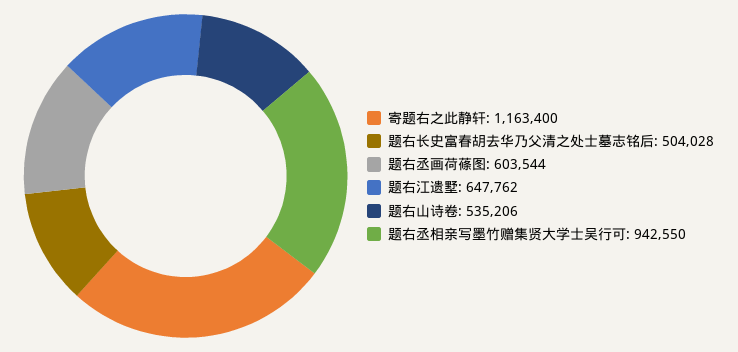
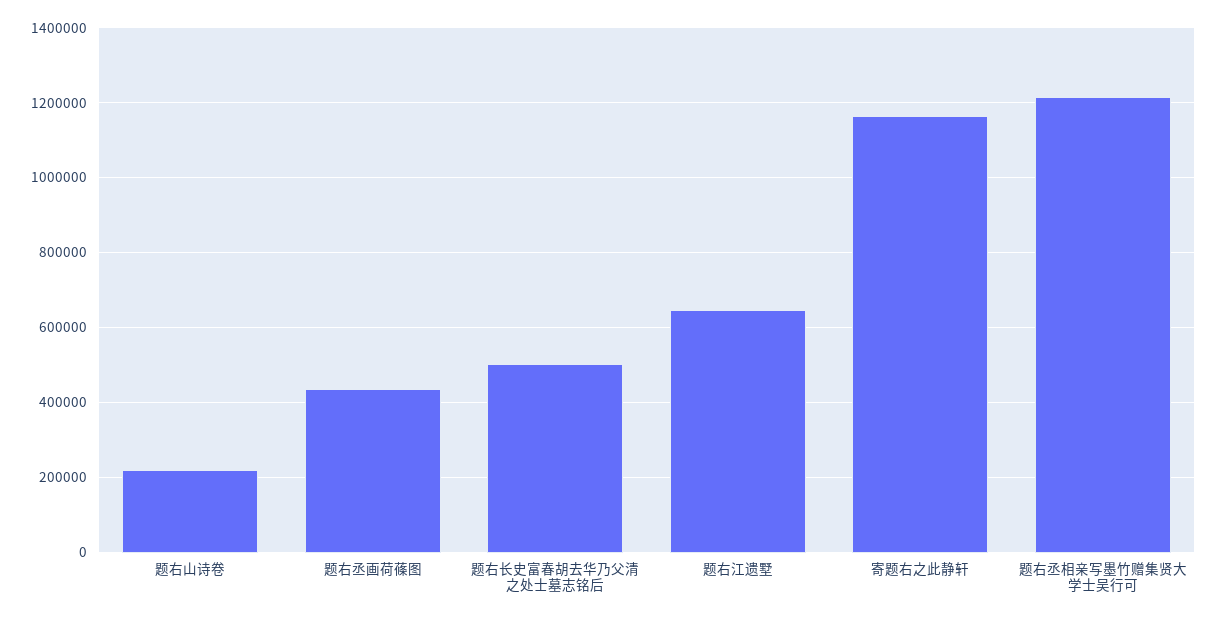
题右丞画荷蓧图: 603544 -> 440000
题右山诗卷: 535206 -> 220000
题右丞相亲写墨竹赠集贤大学士吴行可: 942550 -> 1220000

